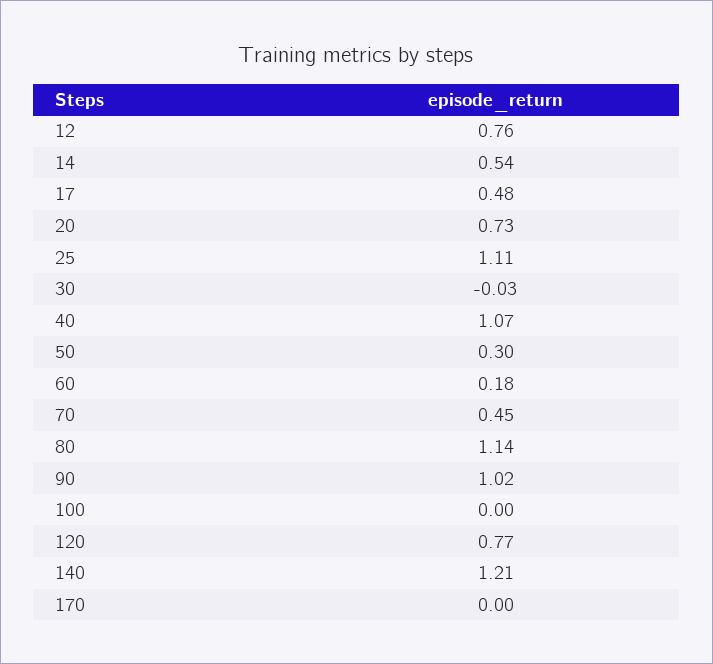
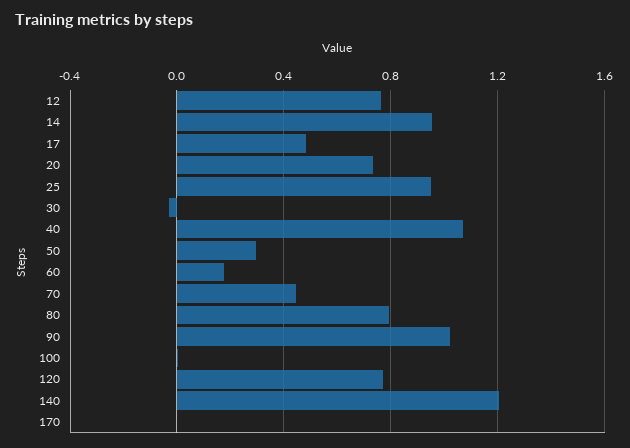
14: 0.54 -> 0.95
25: 1.11 -> 0.95
80: 1.14 -> 0.8

